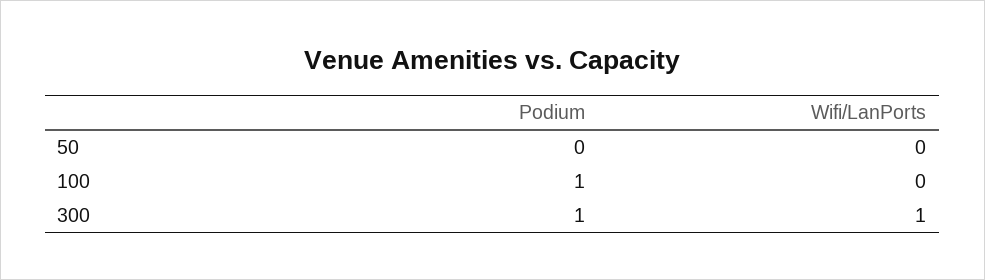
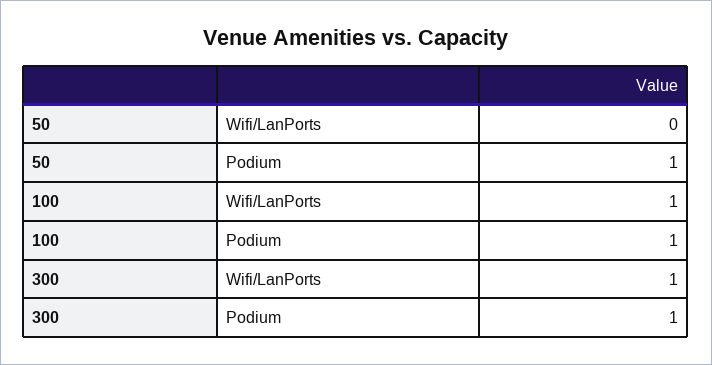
Podium, 50: 0 -> 1
Wifi/LanPorts, 100: 0 -> 1

